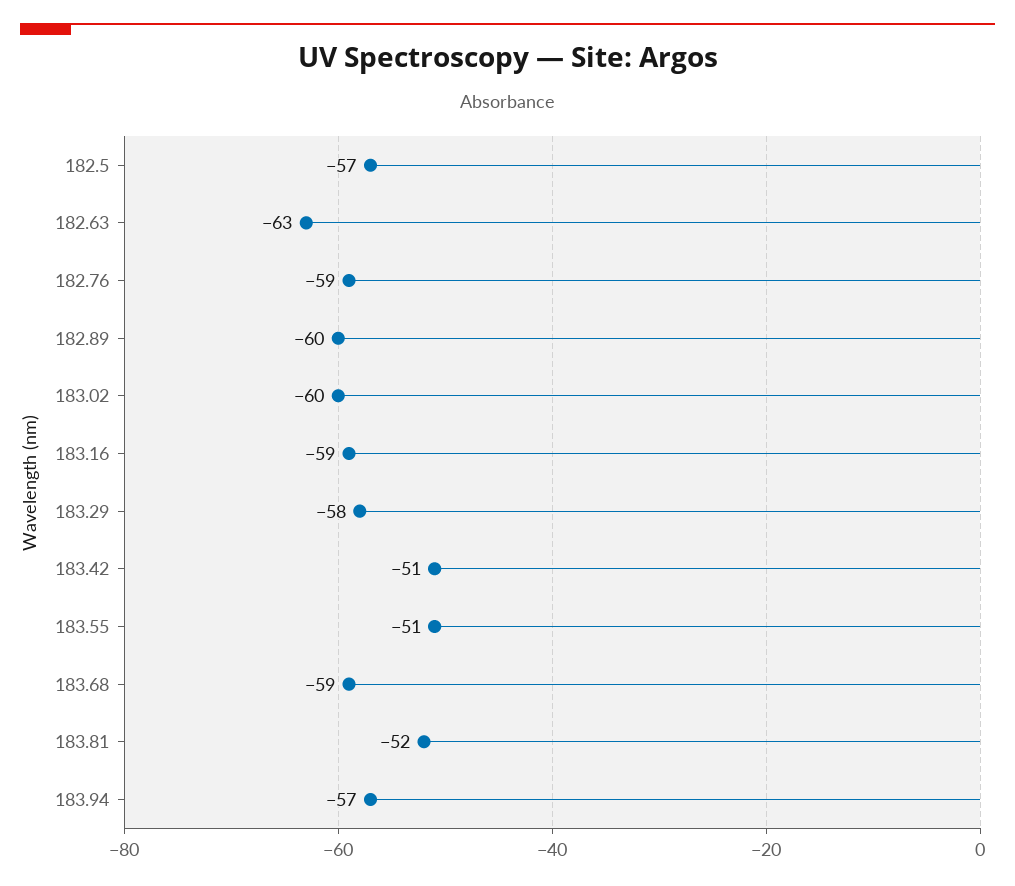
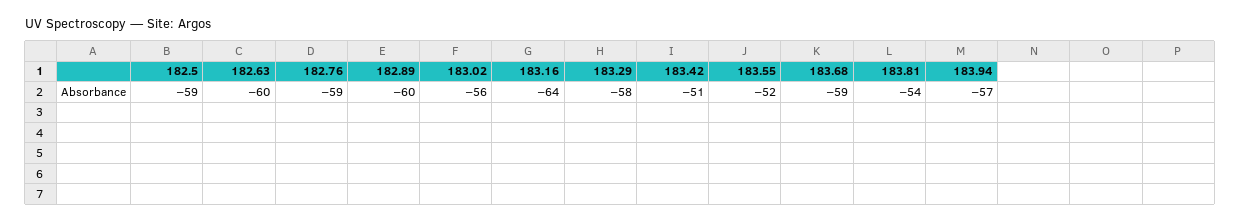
182.5: -57 -> -59
182.63: -63 -> -60
183.02: -60 -> -56
183.16: -59 -> -64
183.55: -51 -> -52
183.81: -52 -> -54

